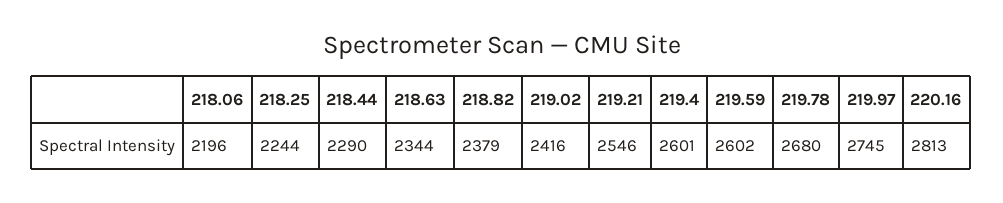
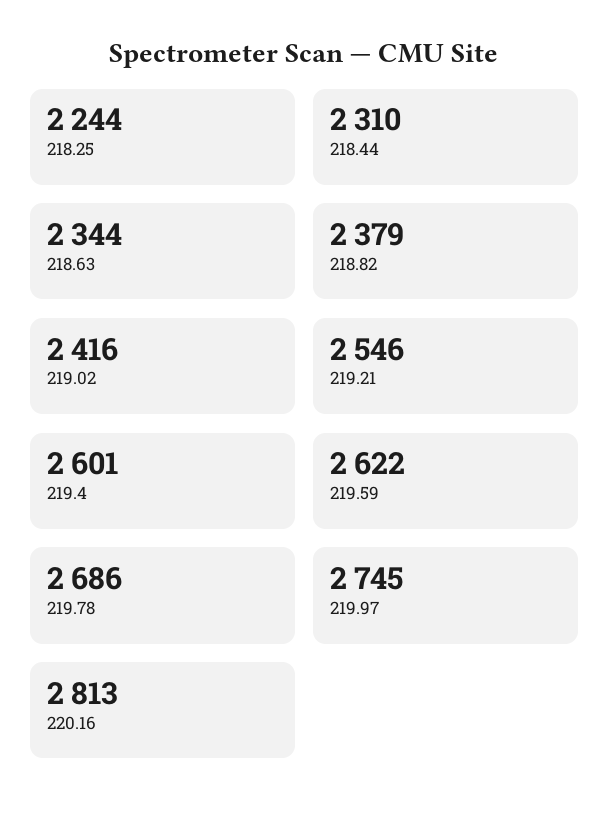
218.06: 2196 -> none
218.44: 2290 -> 2310
219.59: 2602 -> 2622
219.78: 2680 -> 2686

